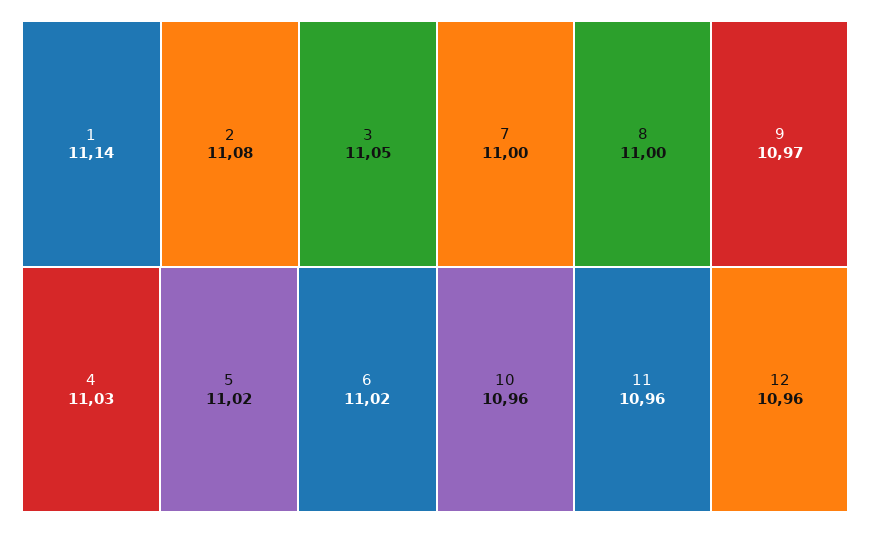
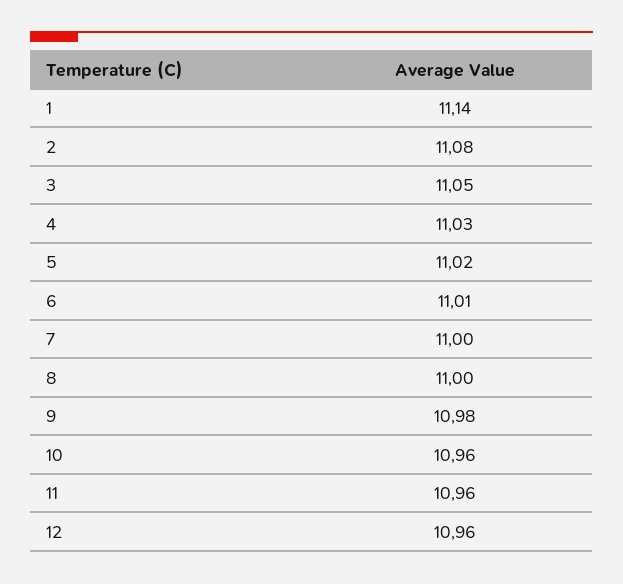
6: 11.02 -> 11.01
9: 10.97 -> 10.98

